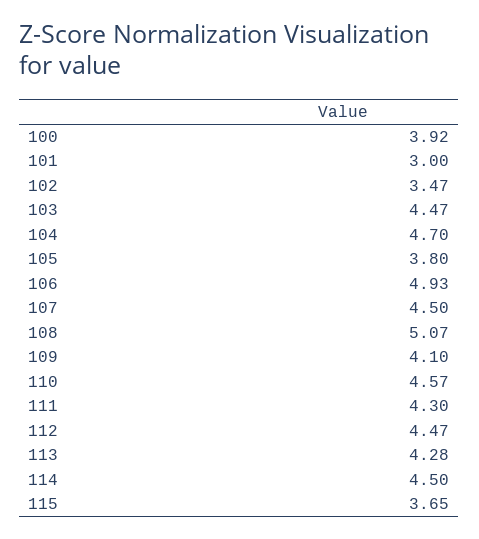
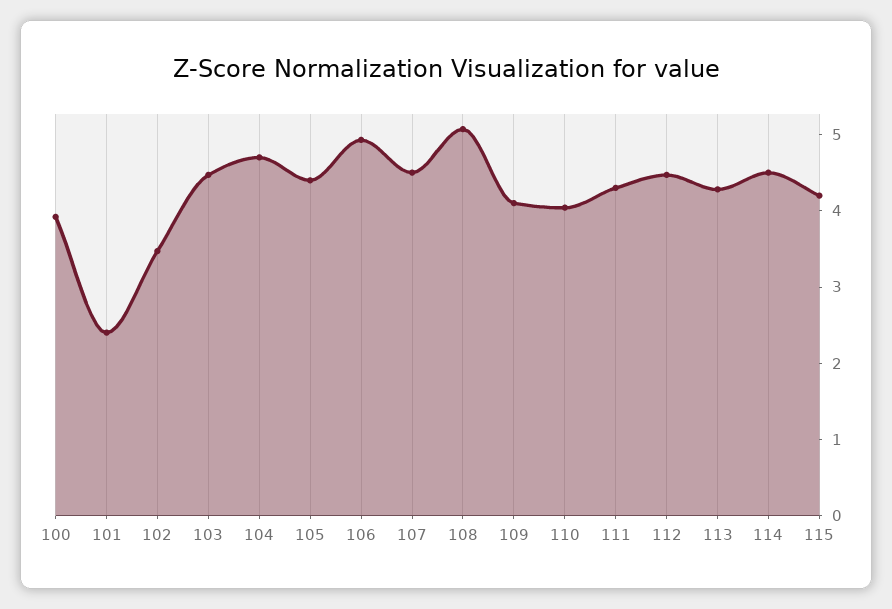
101: 3 -> 2.4
105: 3.8 -> 4.4
110: 4.57 -> 4
115: 3.65 -> 4.2

